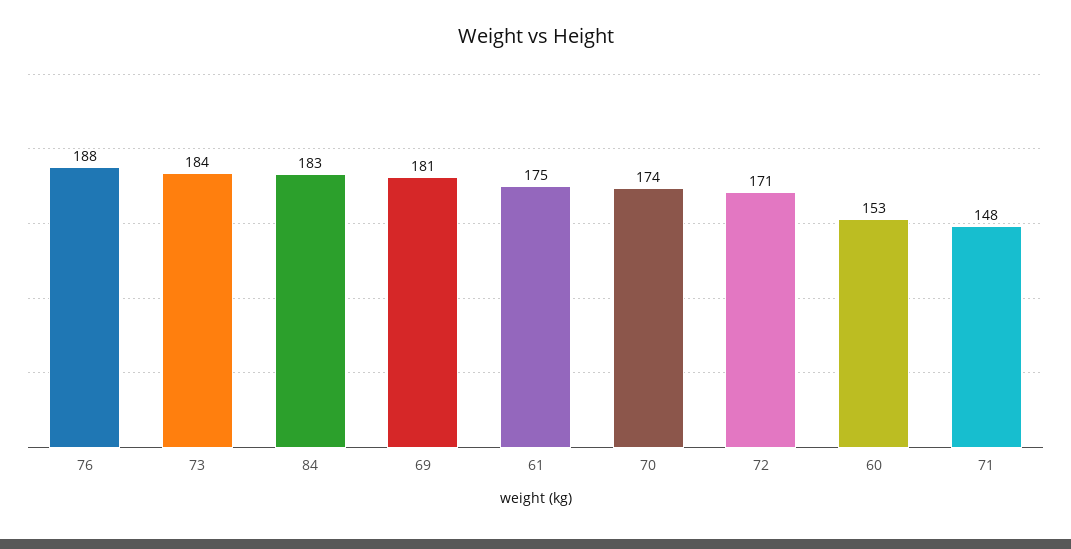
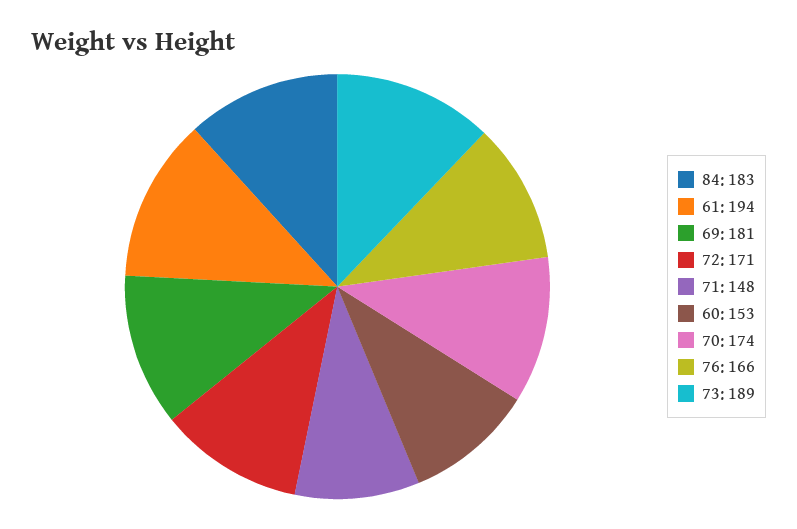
76: 188 -> 166
73: 184 -> 189
61: 175 -> 194

